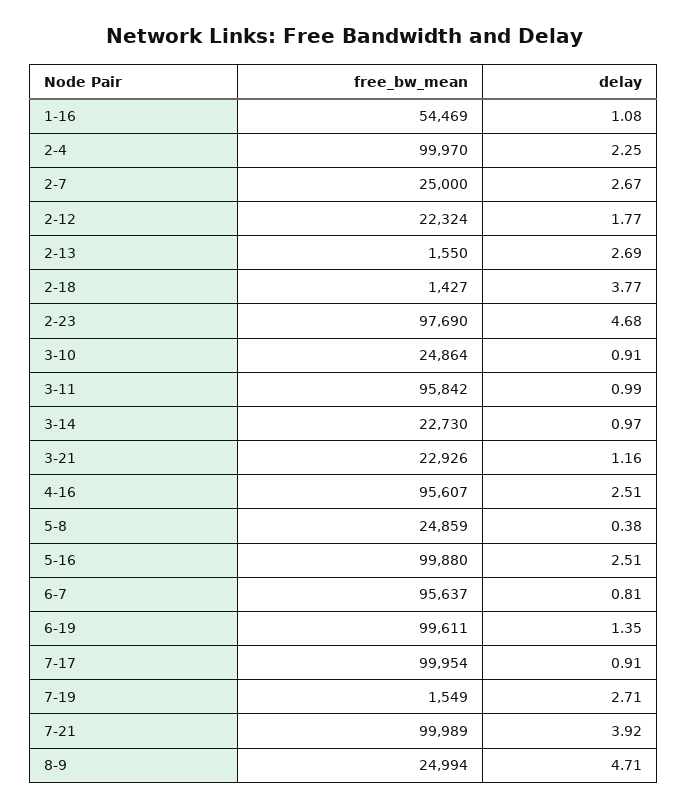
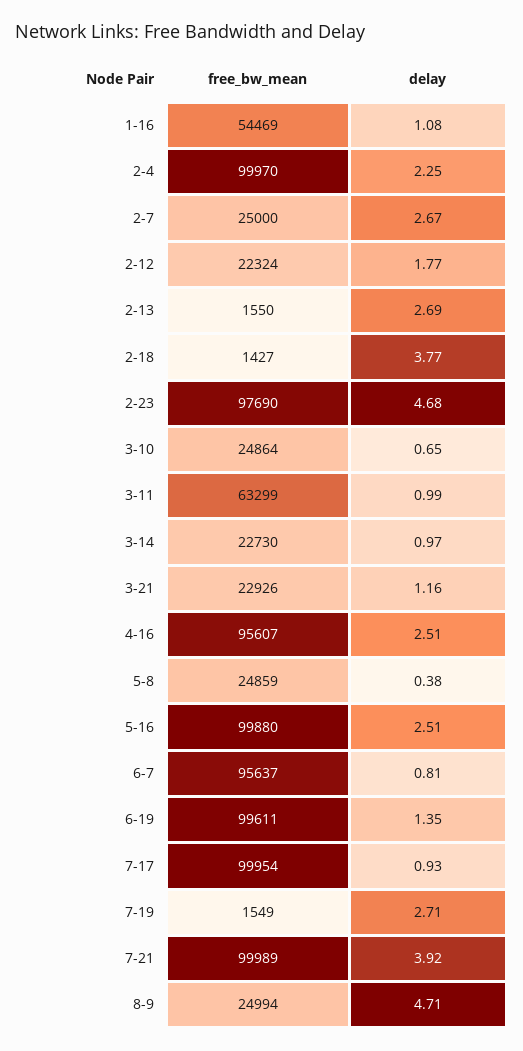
delay, 3-10: 0.91 -> 0.65
free_bw_mean, 3-11: 95842 -> 63299
delay, 7-17: 0.91 -> 0.93

